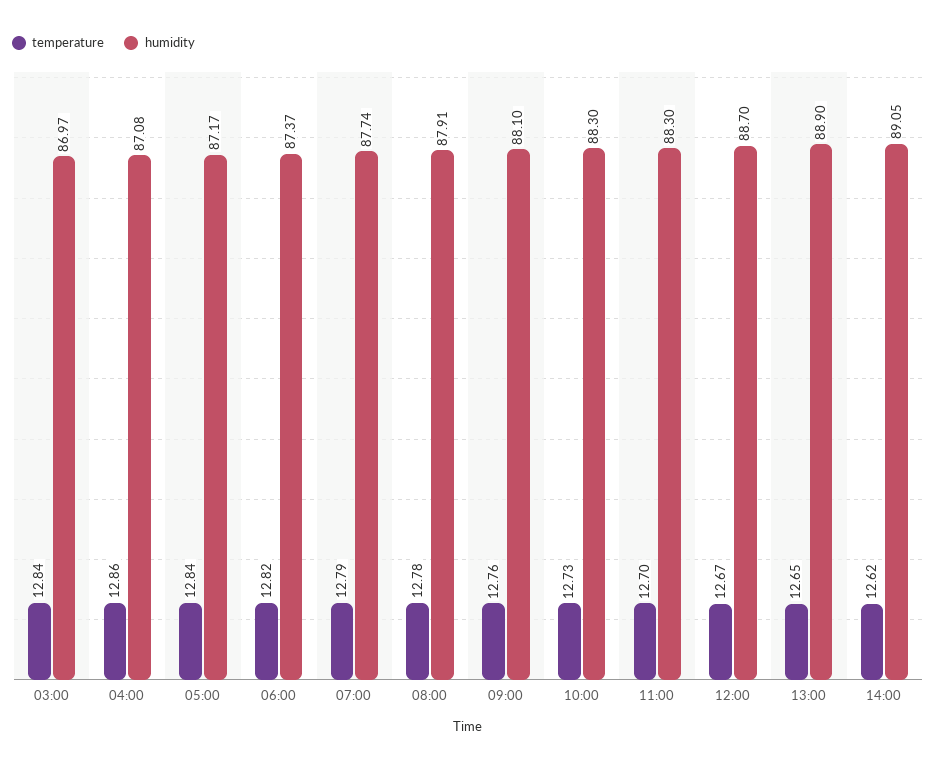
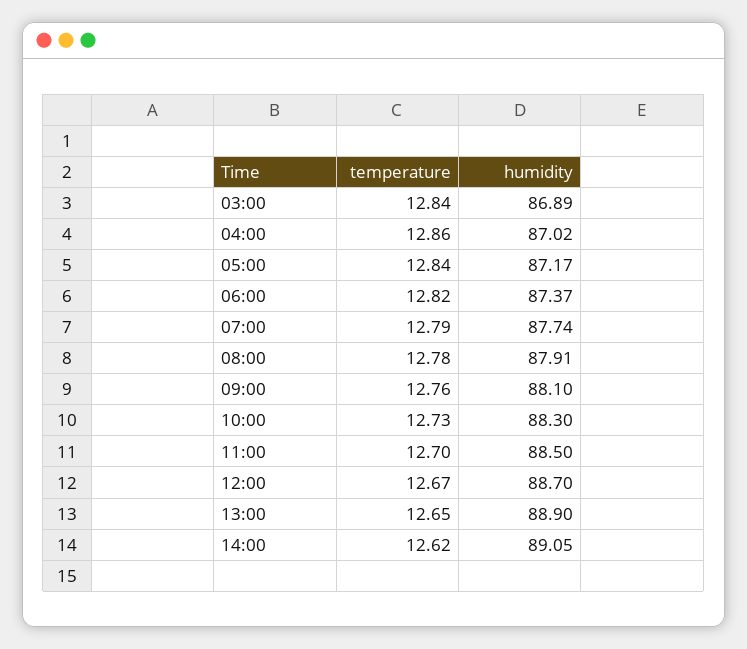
humidity, 03:00: 86.97 -> 86.89
humidity, 04:00: 87.08 -> 87.02
humidity, 11:00: 88.3 -> 88.5

